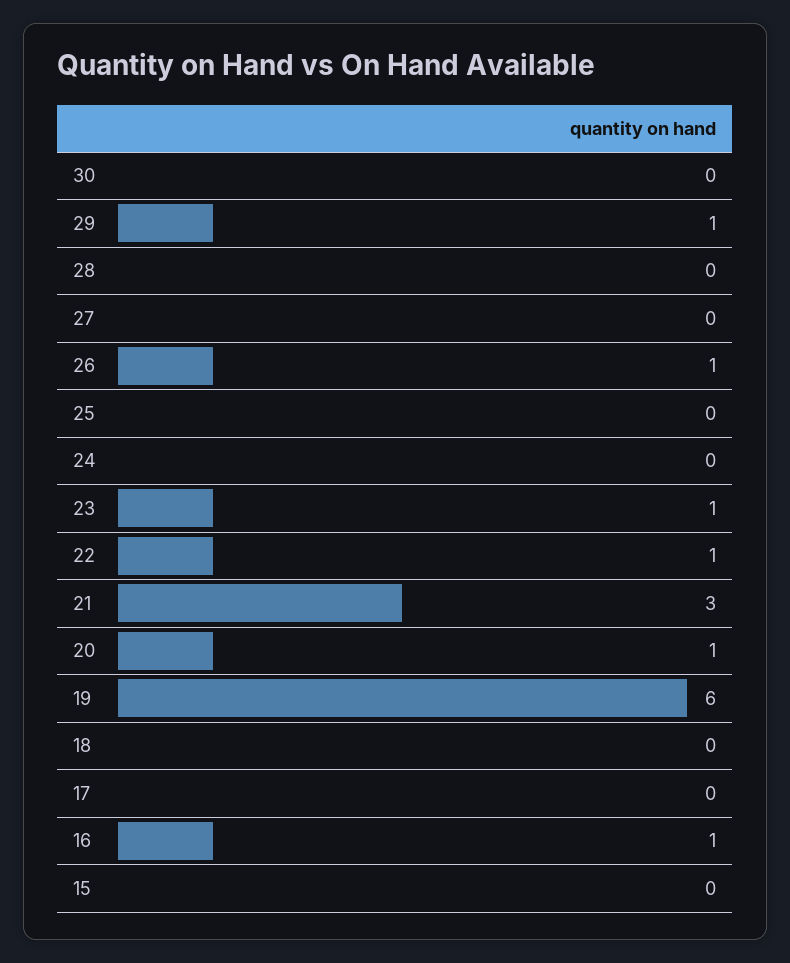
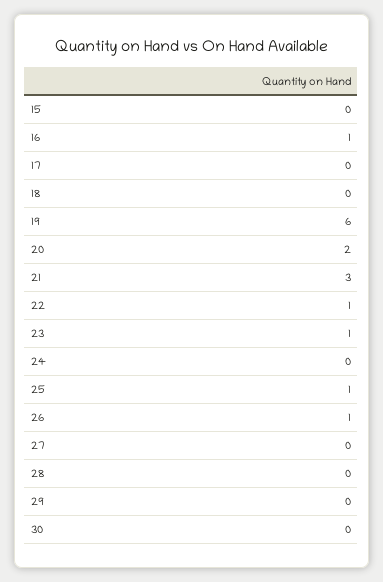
29: 1 -> 0
25: 0 -> 1
20: 1 -> 2

